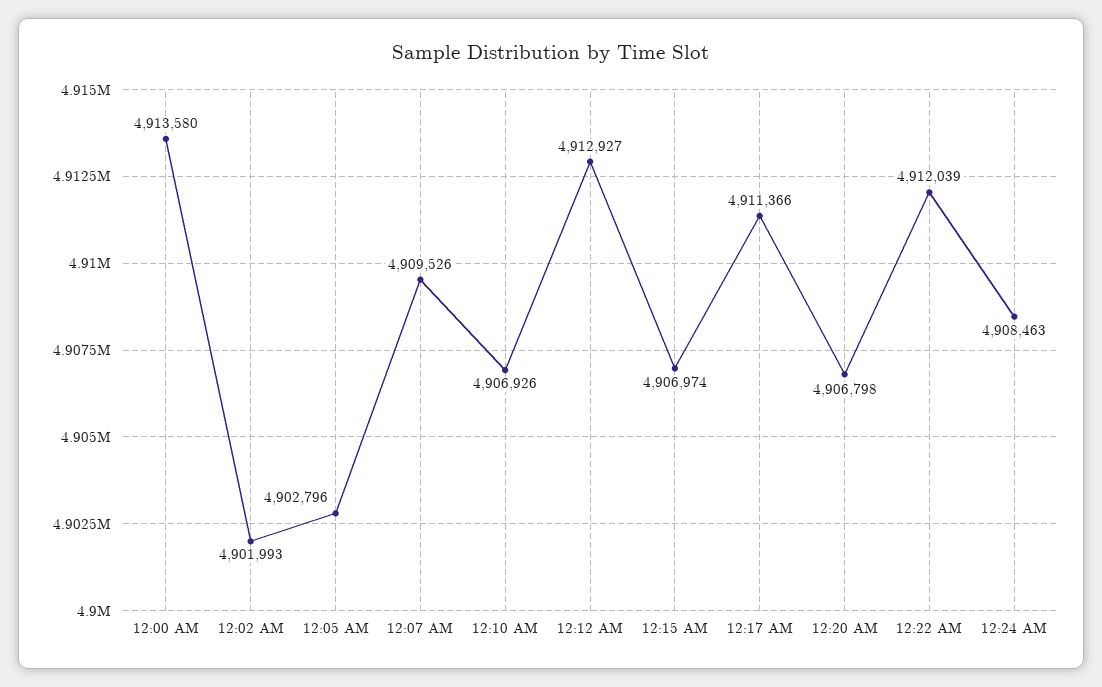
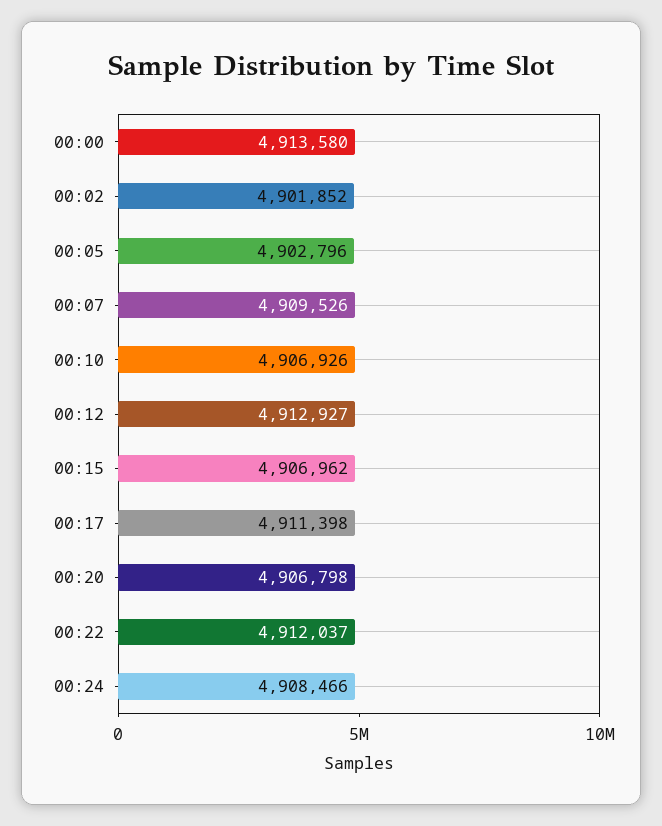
12:02 AM: 4901993 -> 4901852
12:15 AM: 4906974 -> 4906962
12:17 AM: 4911366 -> 4911398
12:22 AM: 4912039 -> 4912037
12:24 AM: 4908463 -> 4908466

